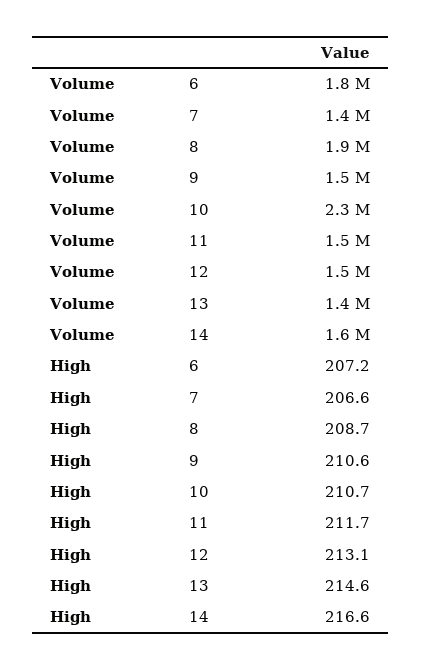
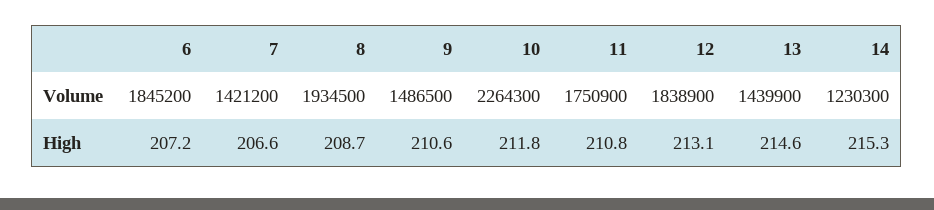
Volume, 11: 1500000 -> 1750900
Volume, 12: 1500000 -> 1838900
Volume, 14: 1600000 -> 1230300
High, 10: 210.7 -> 211.8
High, 11: 211.7 -> 210.8
High, 14: 216.6 -> 215.3

